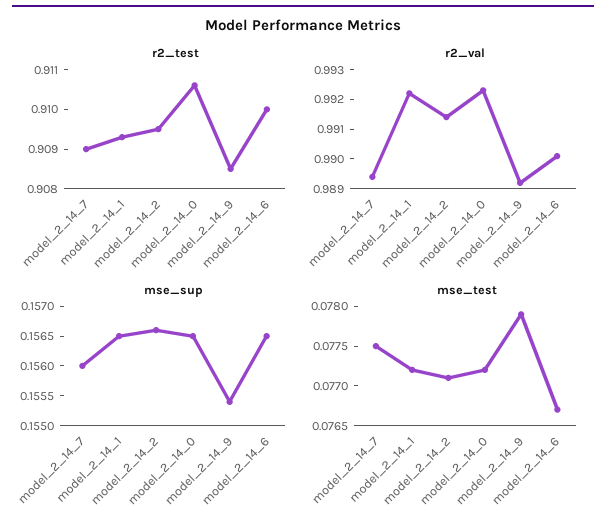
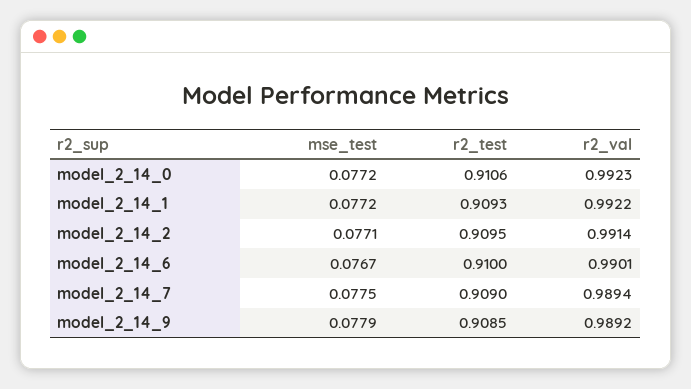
mse_sup, model_2_14_7: 0.156 -> none
mse_sup, model_2_14_1: 0.1565 -> none
mse_sup, model_2_14_2: 0.1565 -> none
mse_sup, model_2_14_0: 0.1565 -> none
mse_sup, model_2_14_9: 0.1555 -> none
mse_sup, model_2_14_6: 0.1565 -> none

